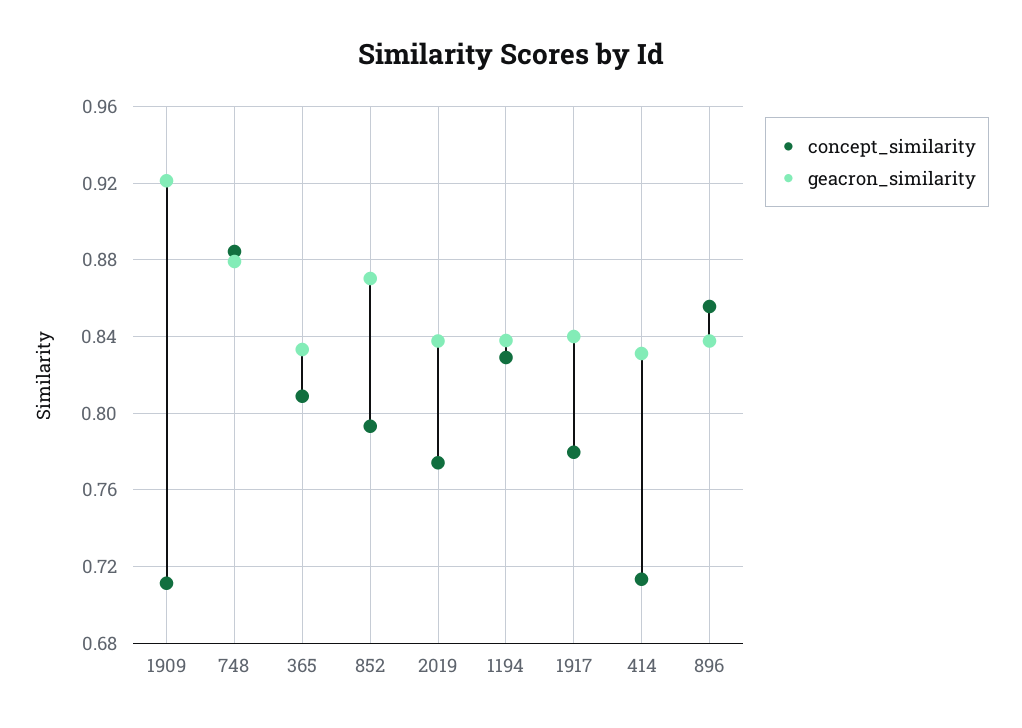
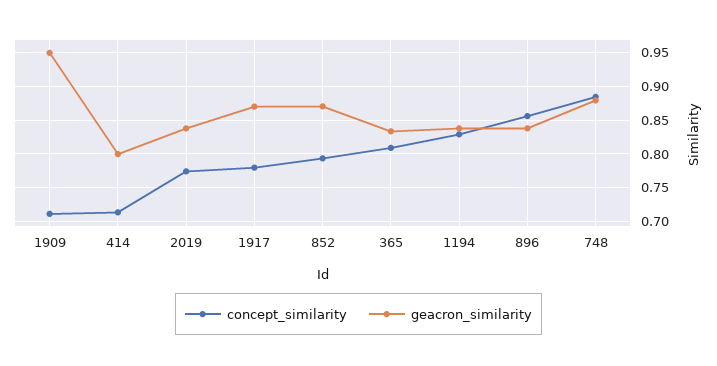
geacron_similarity, 1909: 0.92 -> 0.95
geacron_similarity, 1917: 0.84 -> 0.87
geacron_similarity, 414: 0.83 -> 0.8

